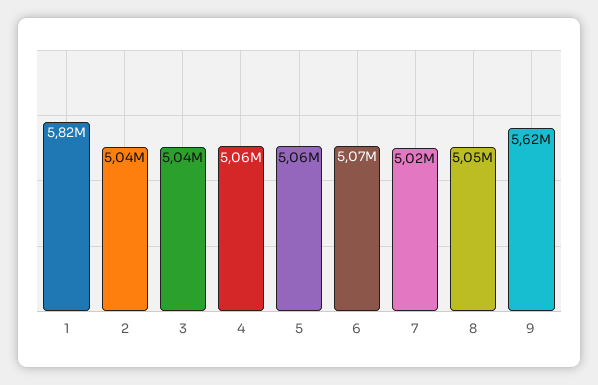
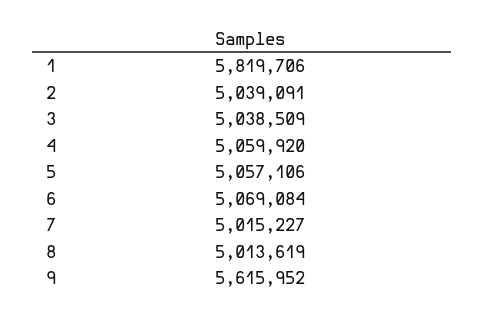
8: 5050000 -> 5013619

